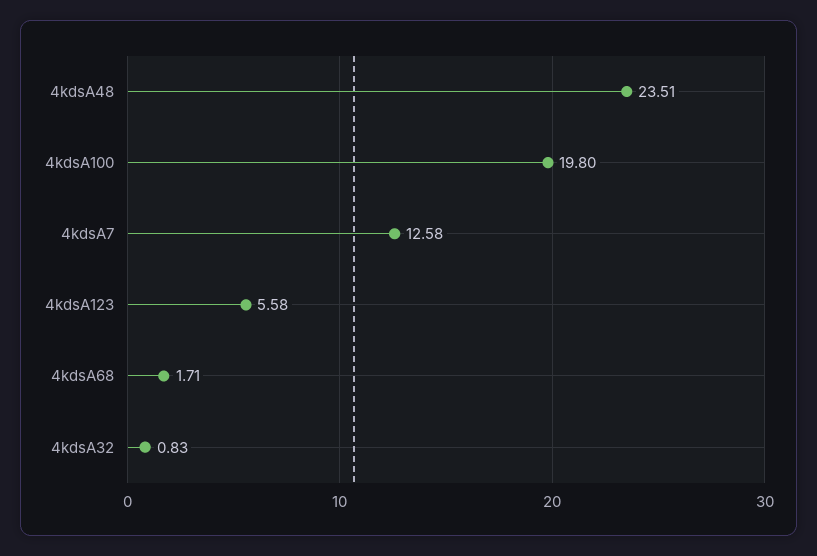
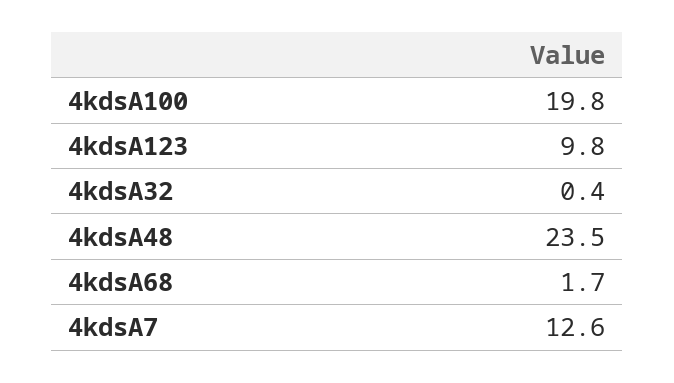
4kdsA123: 5.58 -> 9.8
4kdsA32: 0.83 -> 0.4

